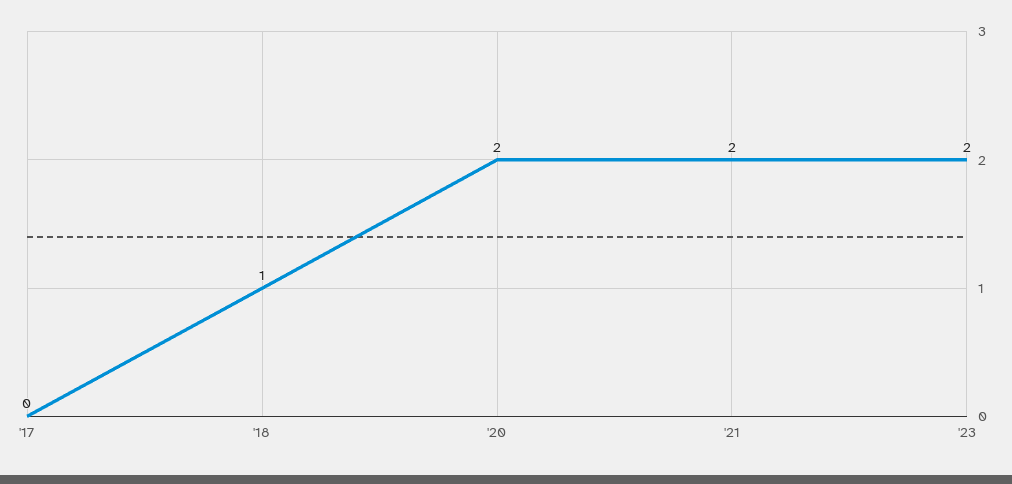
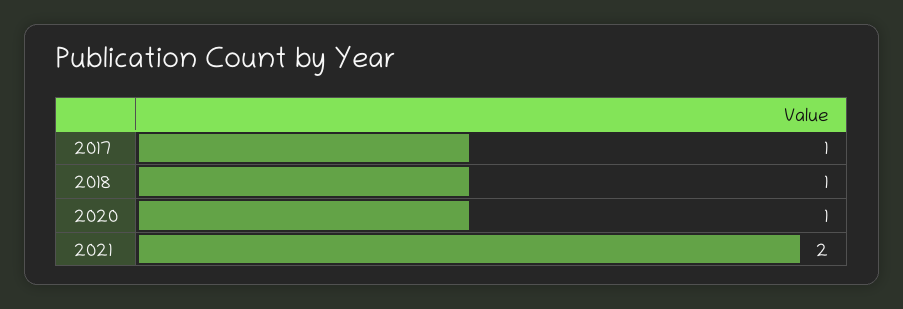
'17: 0 -> 1
'20: 2 -> 1
'23: 2 -> none

